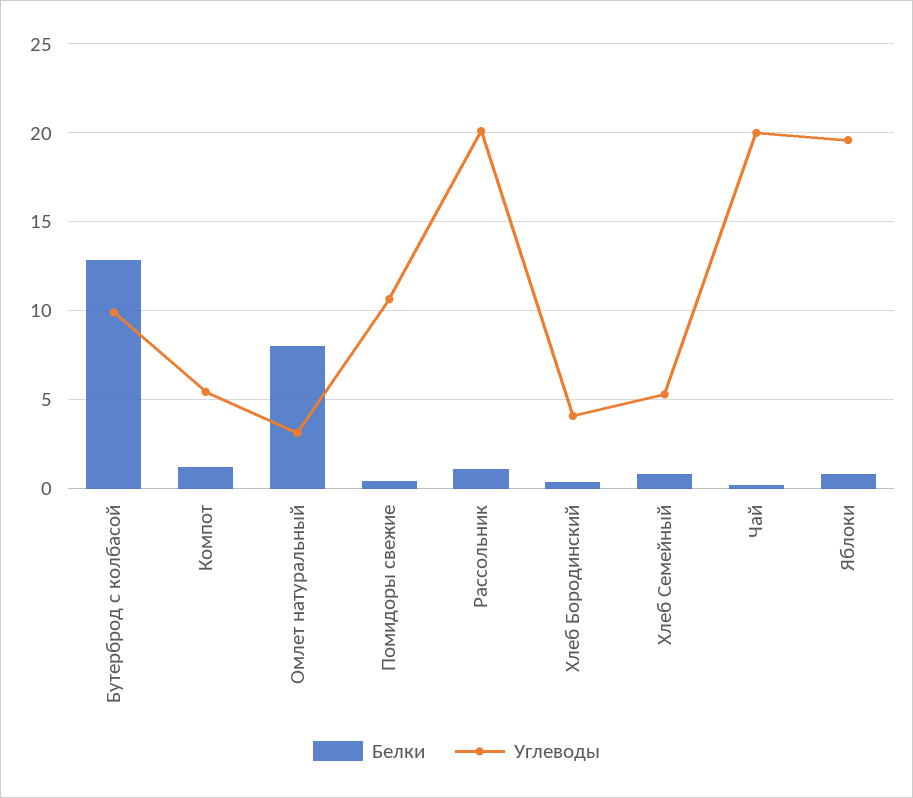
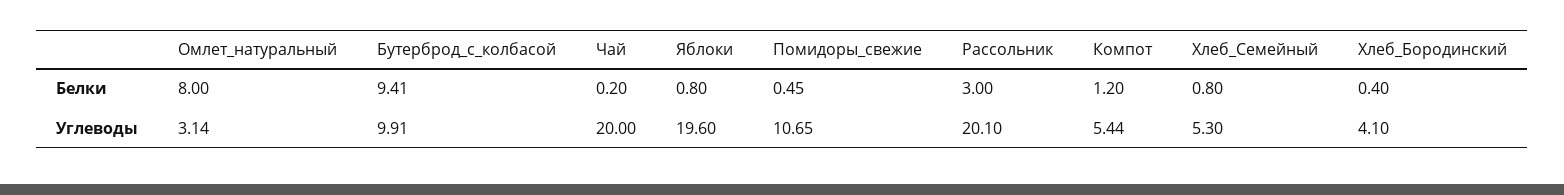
Белки, Бутерброд с колбасой: 13 -> 9.41
Белки, Рассольник: 1 -> 3

